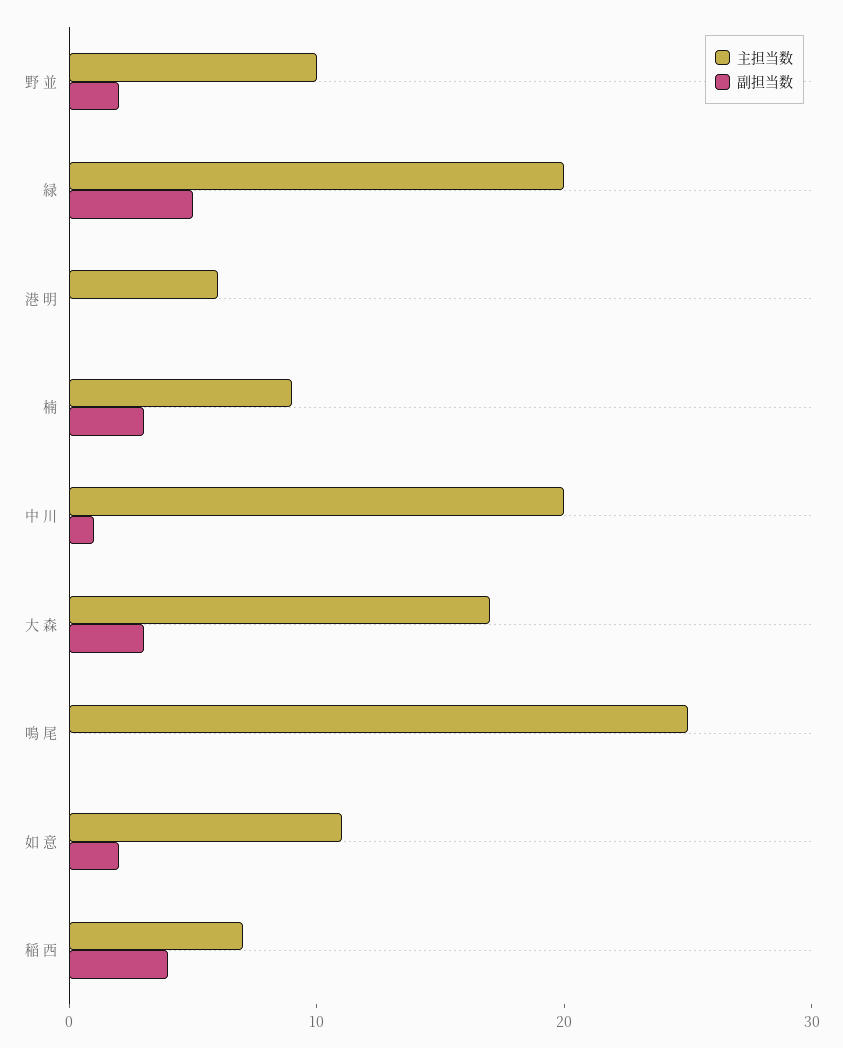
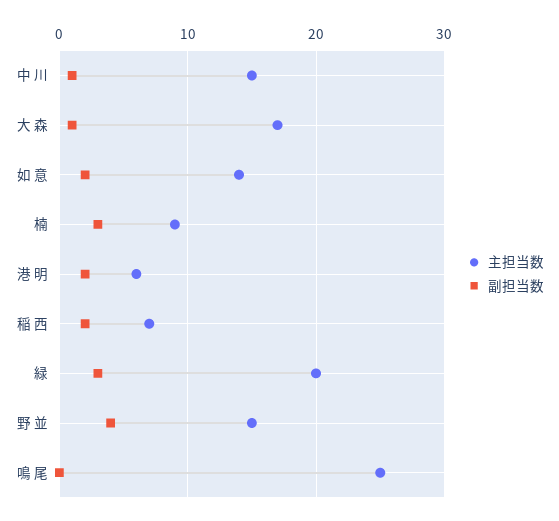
主担当数, 野 並: 10 -> 15
副担当数, 野 並: 2 -> 4
副担当数, 緑: 5 -> 3
副担当数, 港 明: 0 -> 2
主担当数, 中 川: 20 -> 15
副担当数, 大 森: 3 -> 1
主担当数, 如 意: 11 -> 14
副担当数, 稲 西: 4 -> 2

